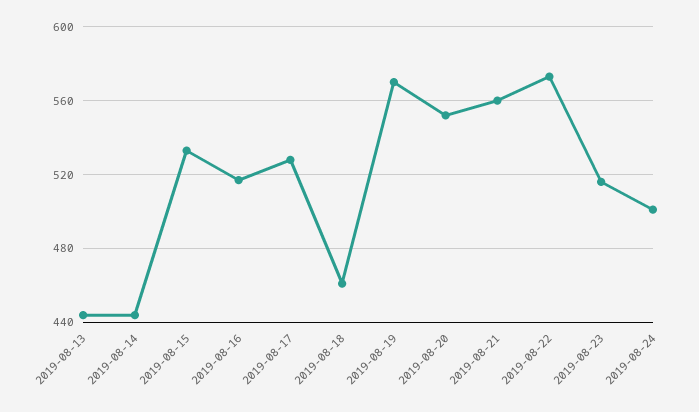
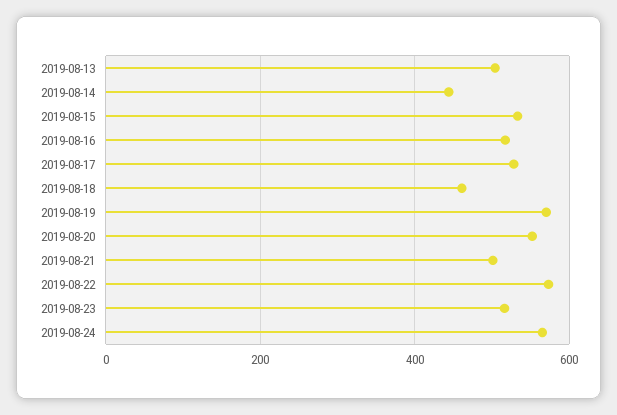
2019-08-13: 445 -> 500
2019-08-21: 560 -> 500
2019-08-24: 500 -> 560

